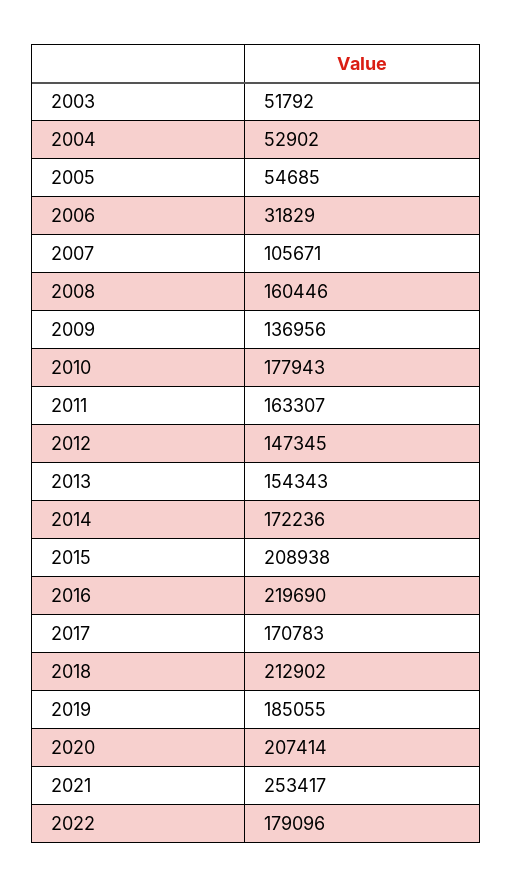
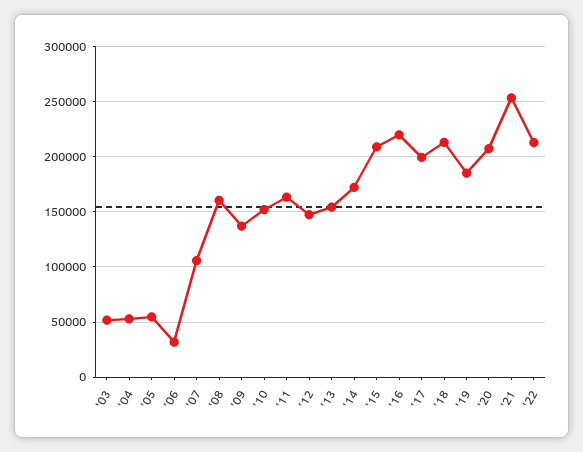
2010: 177943 -> 150000
2017: 170783 -> 200000
2022: 179096 -> 210000

